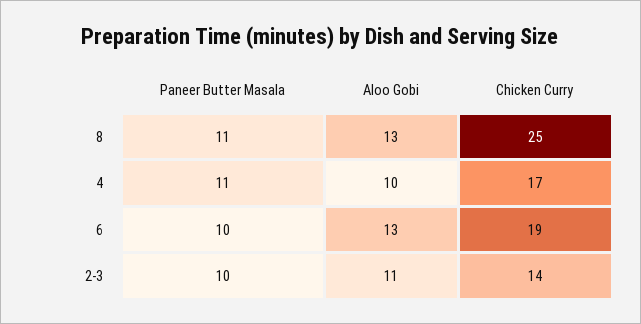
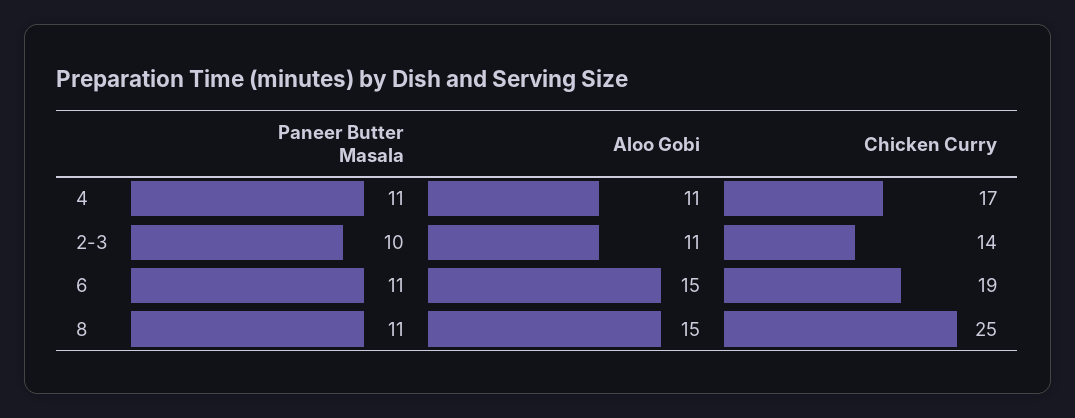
Aloo Gobi, 8: 13 -> 15
Aloo Gobi, 4: 10 -> 11
Paneer Butter Masala, 6: 10 -> 11
Aloo Gobi, 6: 13 -> 15

